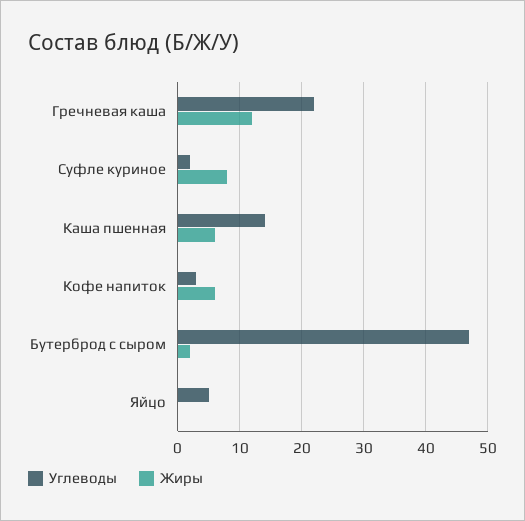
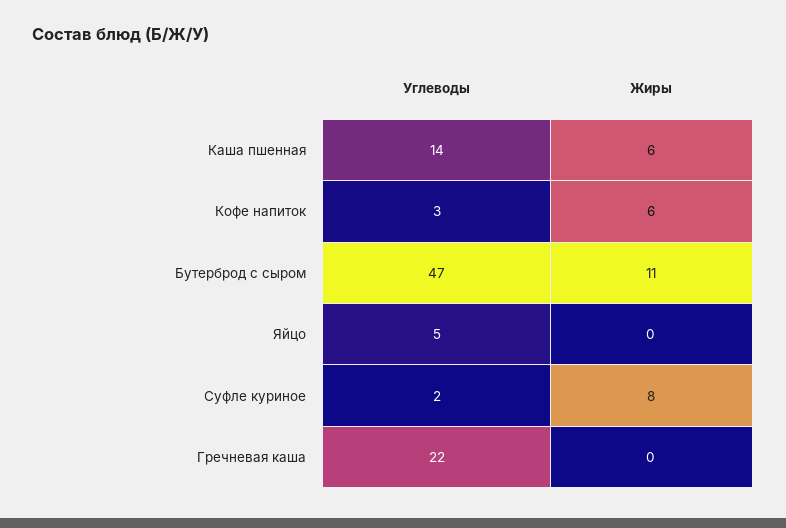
Жиры, Гречневая каша: 12 -> 0
Жиры, Бутерброд с сыром: 2 -> 11

